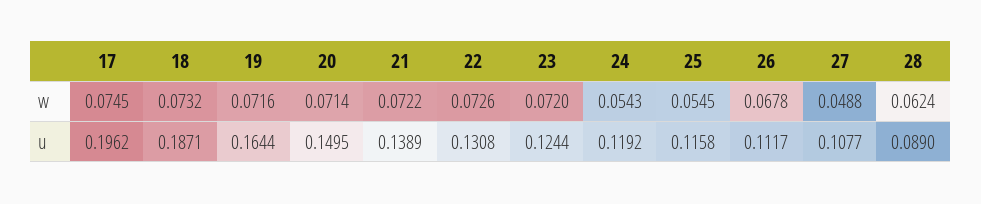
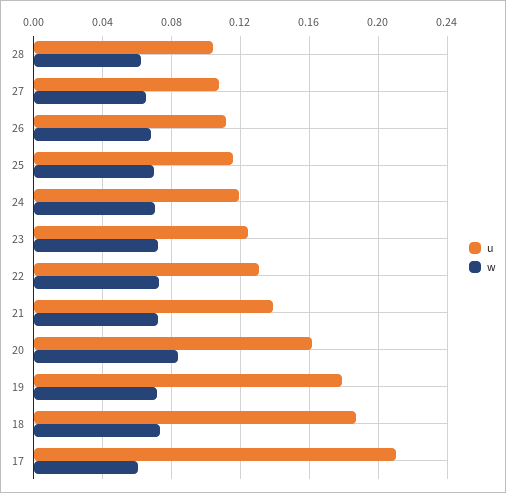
w, 17: 0.0745 -> 0.06
w, 20: 0.0714 -> 0.085
w, 24: 0.0543 -> 0.07
w, 25: 0.0545 -> 0.07
w, 27: 0.0488 -> 0.065
u, 17: 0.1962 -> 0.21
u, 19: 0.1644 -> 0.18
u, 20: 0.1495 -> 0.16
u, 28: 0.089 -> 0.105

